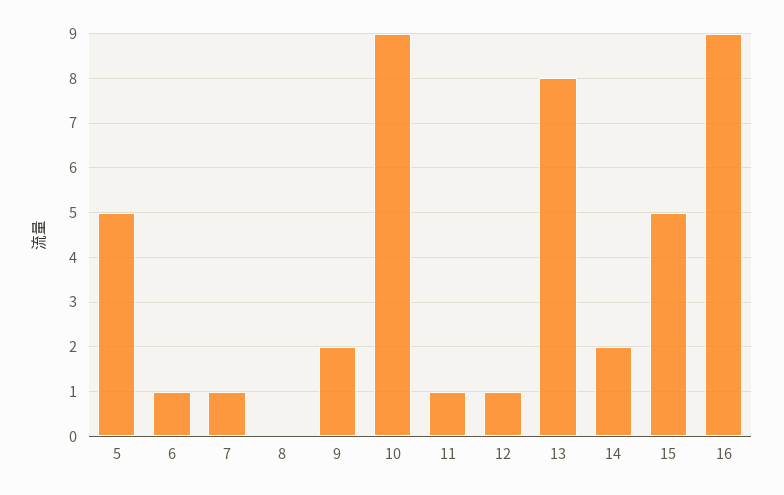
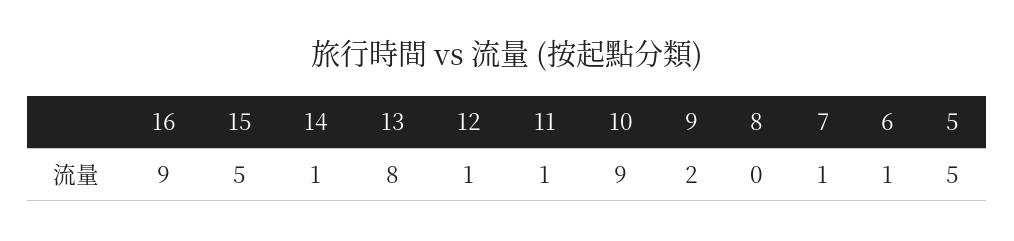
14: 2 -> 1

